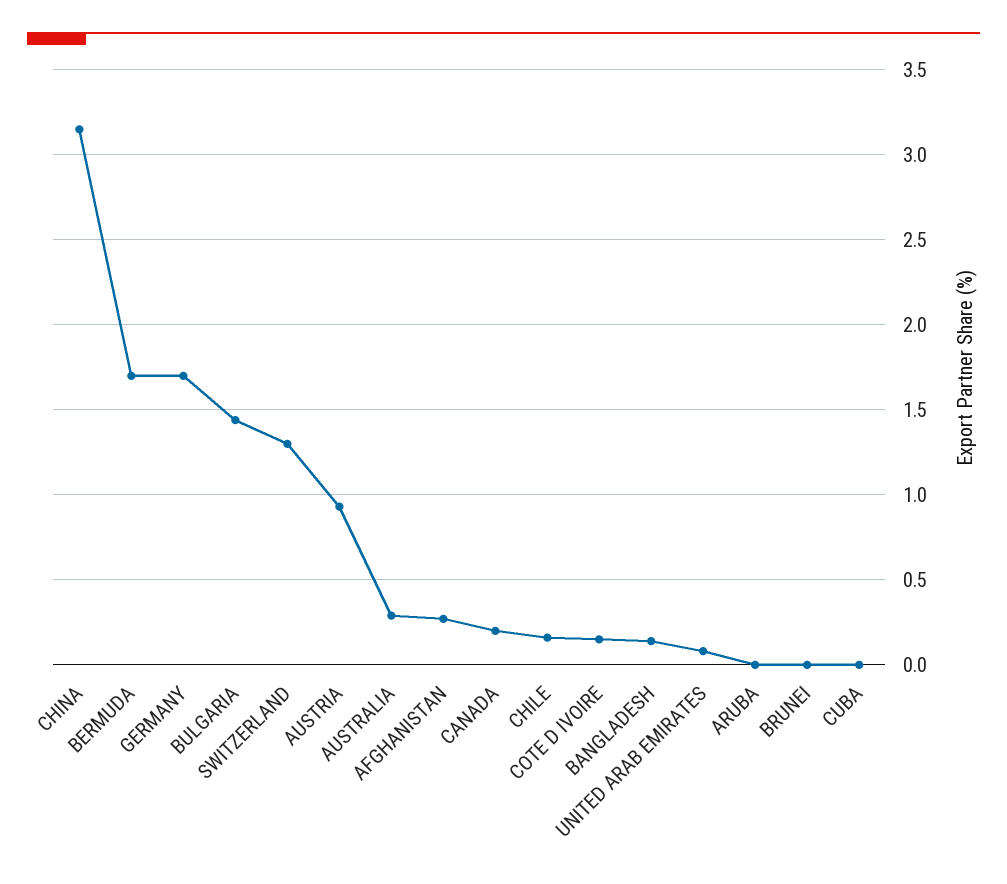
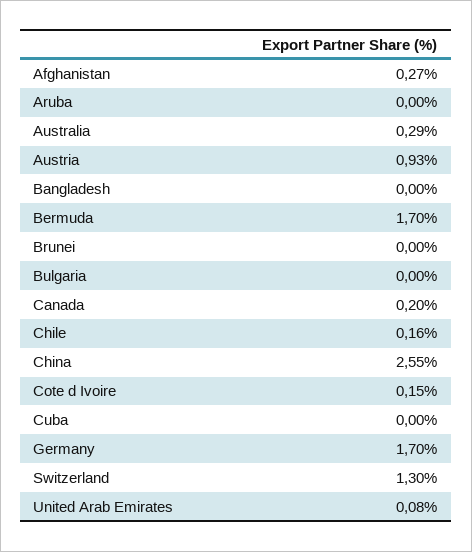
CHINA: 3.15 -> 2.55
BULGARIA: 1.45 -> 0
BANGLADESH: 0.15 -> 0

